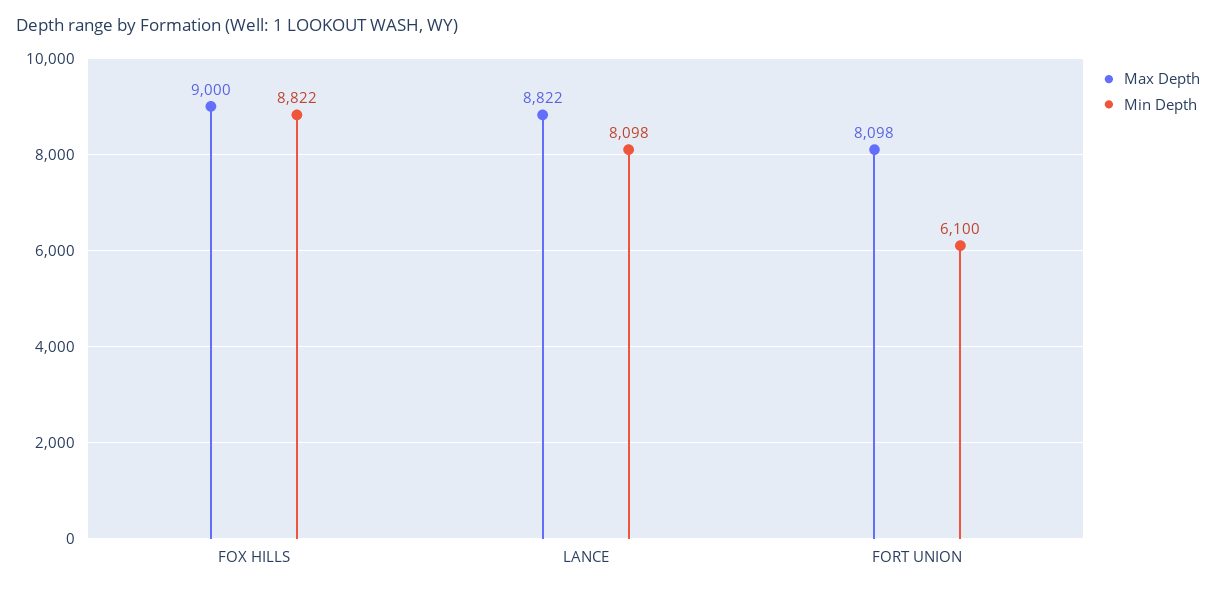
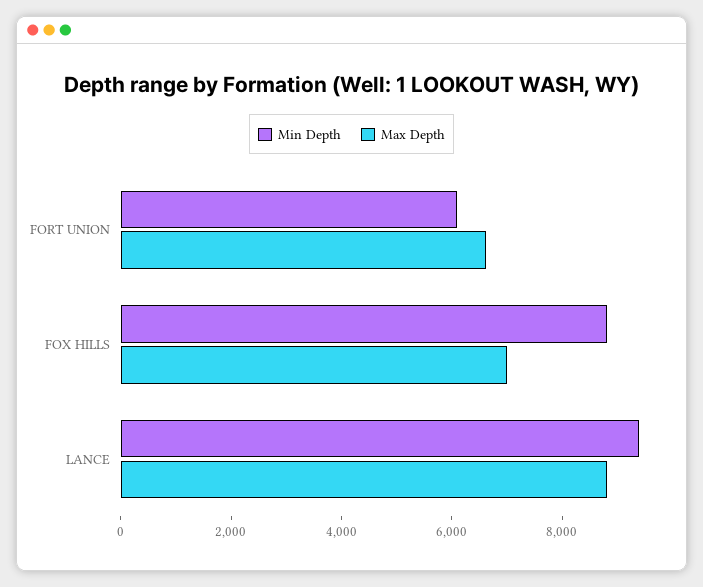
Max Depth, FOX HILLS: 9000 -> 7000
Min Depth, LANCE: 8098 -> 9500
Max Depth, FORT UNION: 8098 -> 6500

